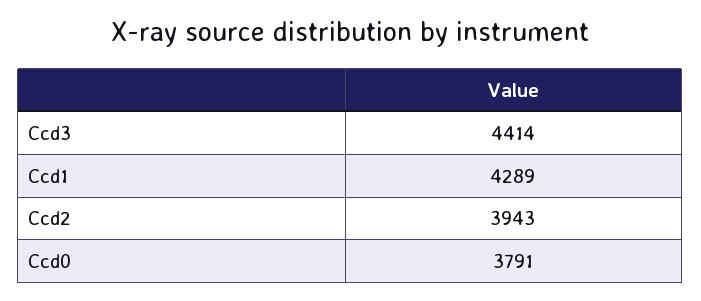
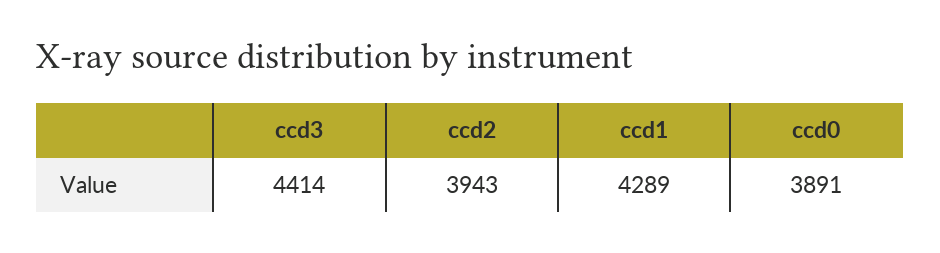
Ccd0: 3791 -> 3891

